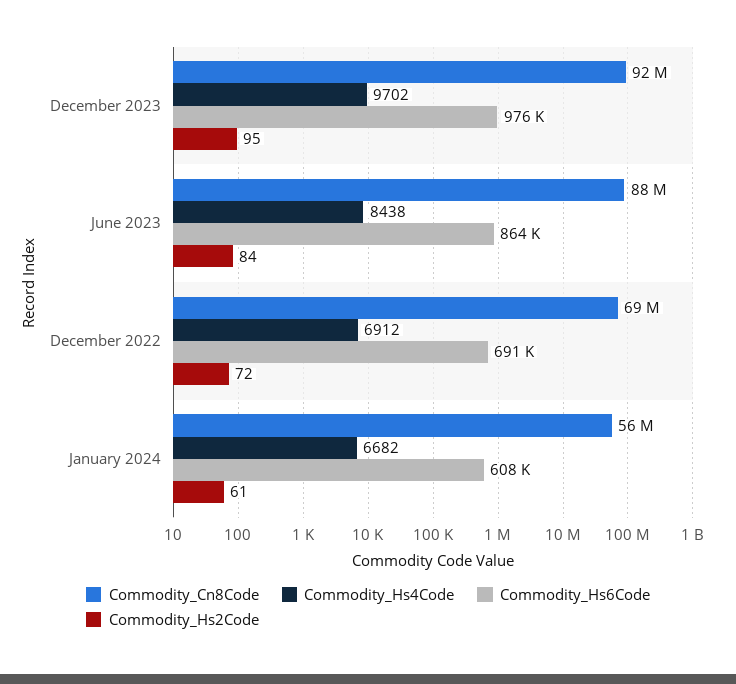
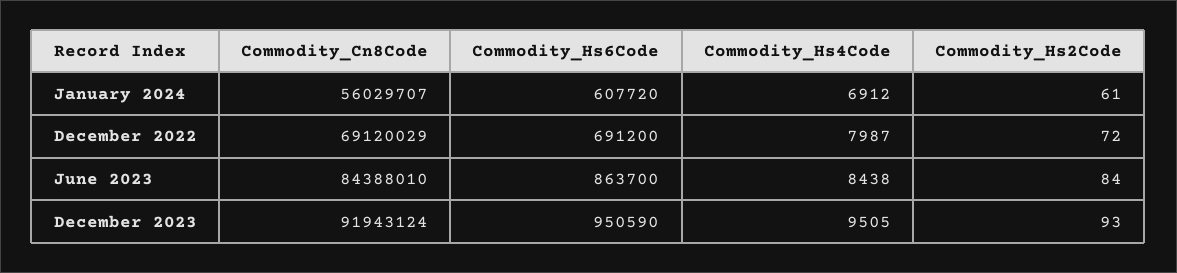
Commodity_Hs4Code, December 2023: 9702 -> 9505
Commodity_Hs6Code, December 2023: 976000 -> 950590
Commodity_Hs2Code, December 2023: 95 -> 93
Commodity_Cn8Code, June 2023: 88000000 -> 84388010
Commodity_Hs4Code, December 2022: 6912 -> 7987
Commodity_Hs4Code, January 2024: 6682 -> 6912

